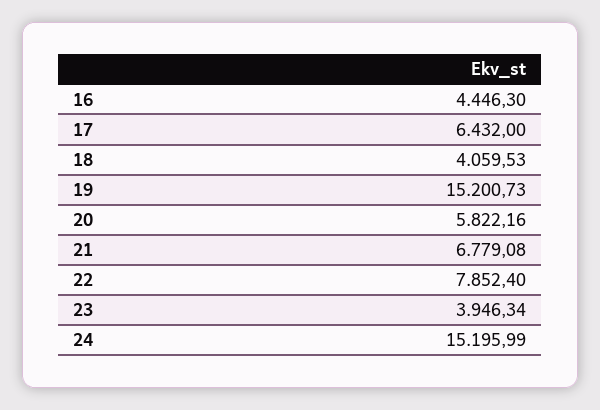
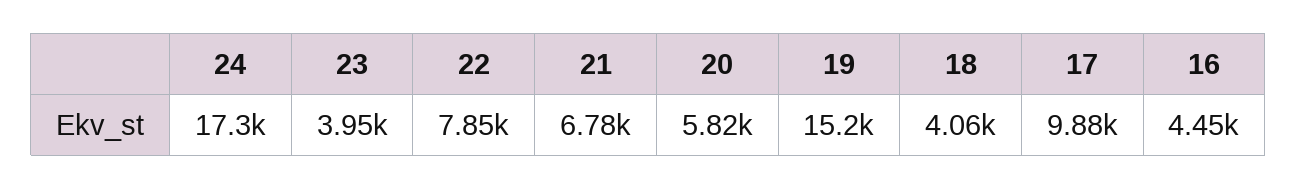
17: 6432 -> 9880
24: 15195.99 -> 17300

